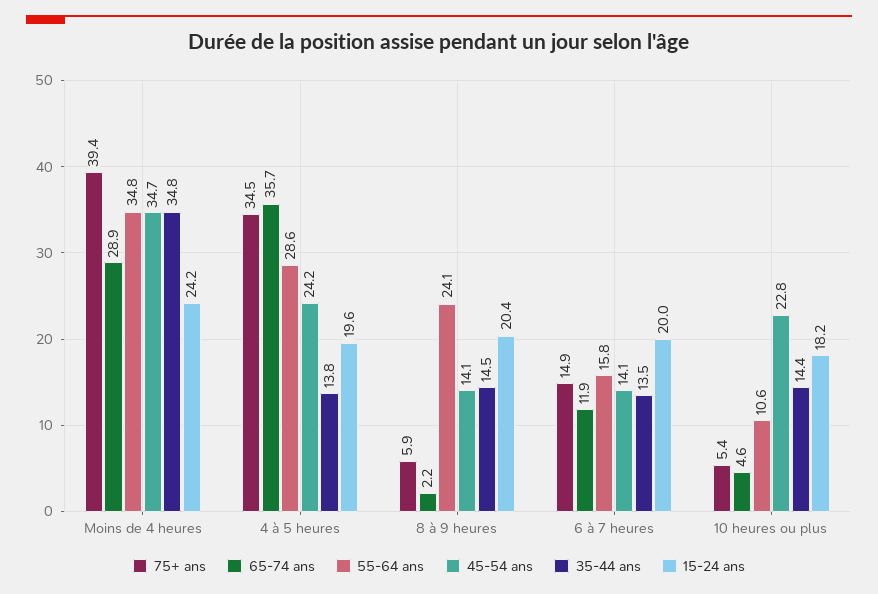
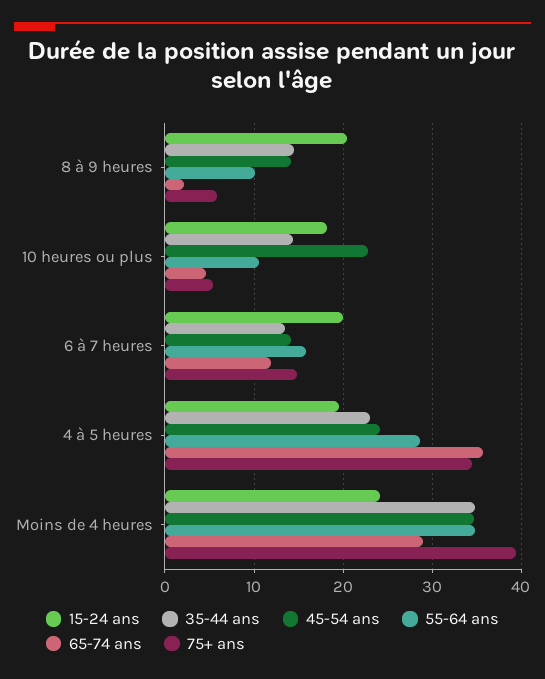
35-44 ans, 4 à 5 heures: 13.8 -> 23
55-64 ans, 8 à 9 heures: 24.1 -> 10

